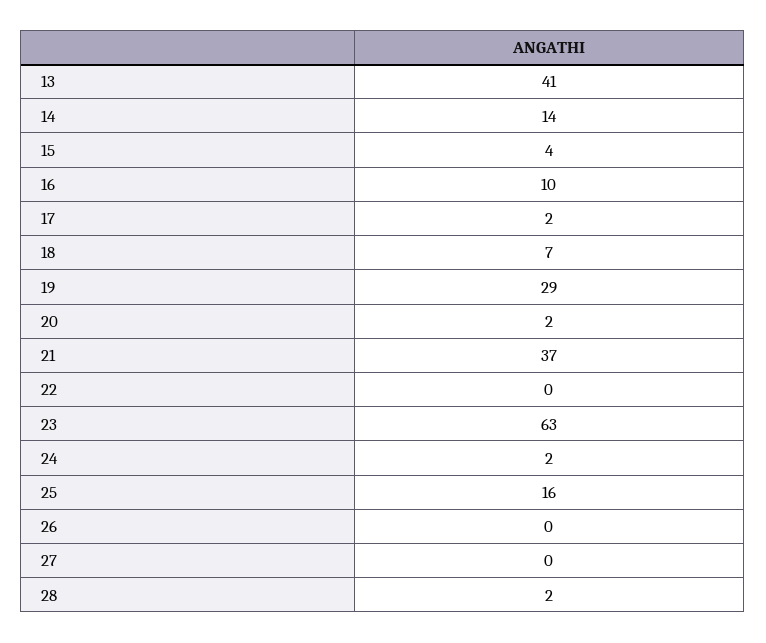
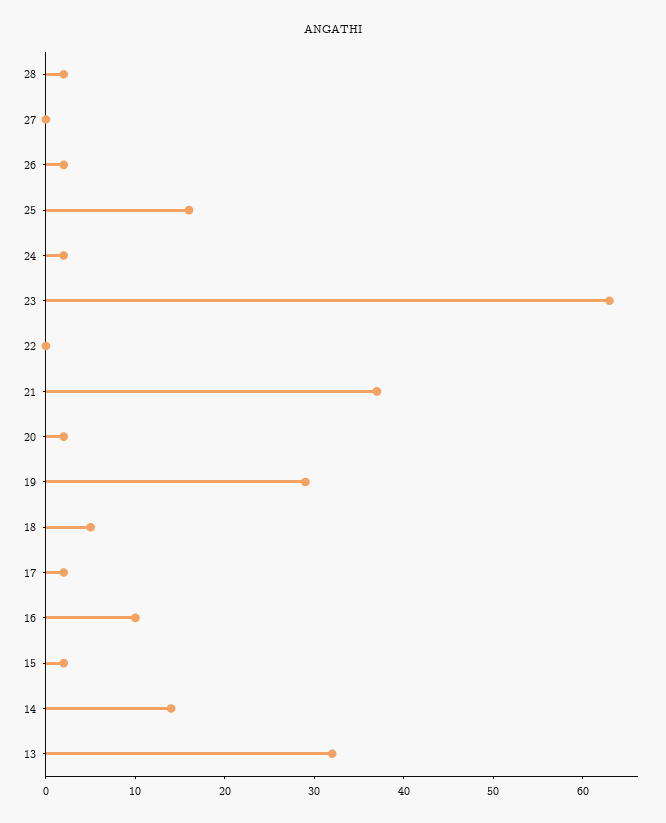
13: 41 -> 32
15: 4 -> 2
18: 7 -> 5
26: 0 -> 2

